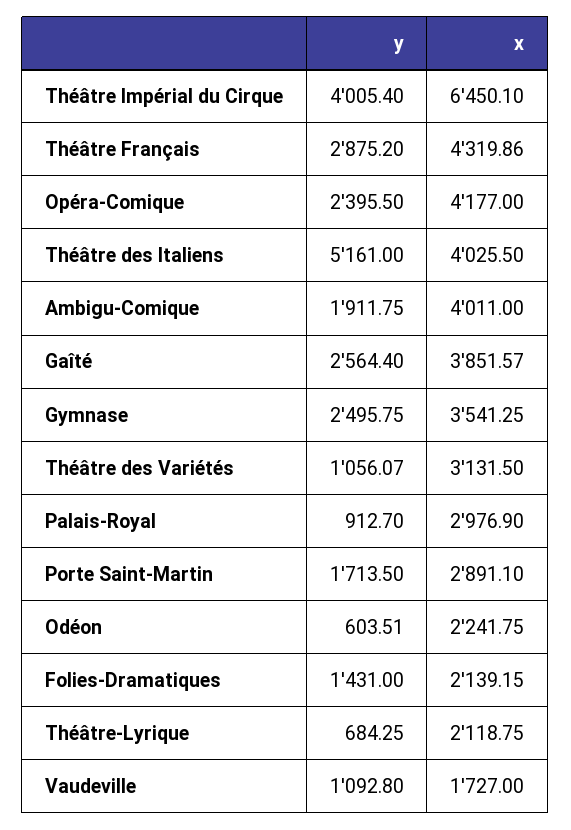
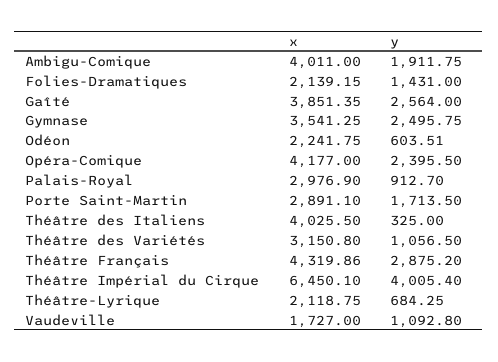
y, Théâtre des Italiens: 5161 -> 325
y, Gaîté: 2564.4 -> 2564
x, Gaîté: 3851.57 -> 3851.35
y, Théâtre des Variétés: 1056.07 -> 1056.5
x, Théâtre des Variétés: 3131.5 -> 3150.8

